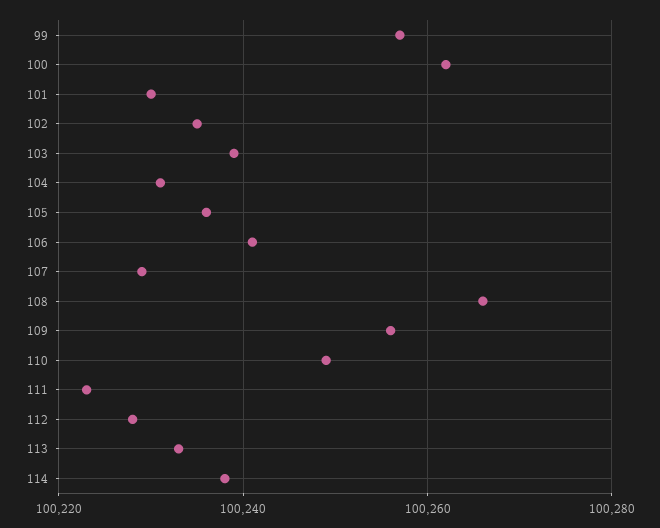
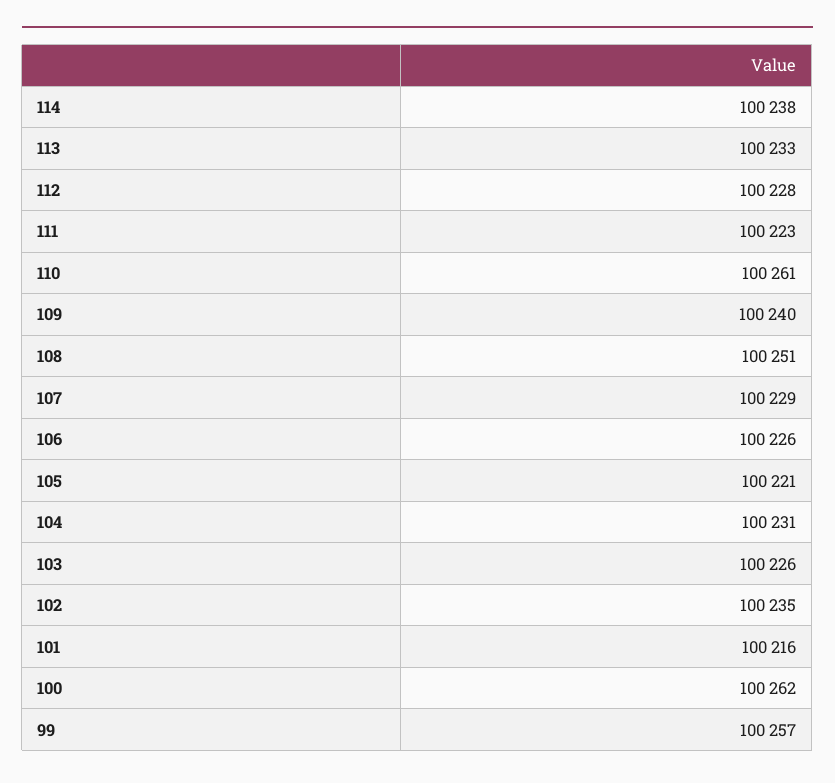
101: 100230 -> 100216
103: 100240 -> 100226
105: 100235 -> 100221
106: 100240 -> 100226
108: 100265 -> 100251
109: 100255 -> 100240
110: 100250 -> 100261

